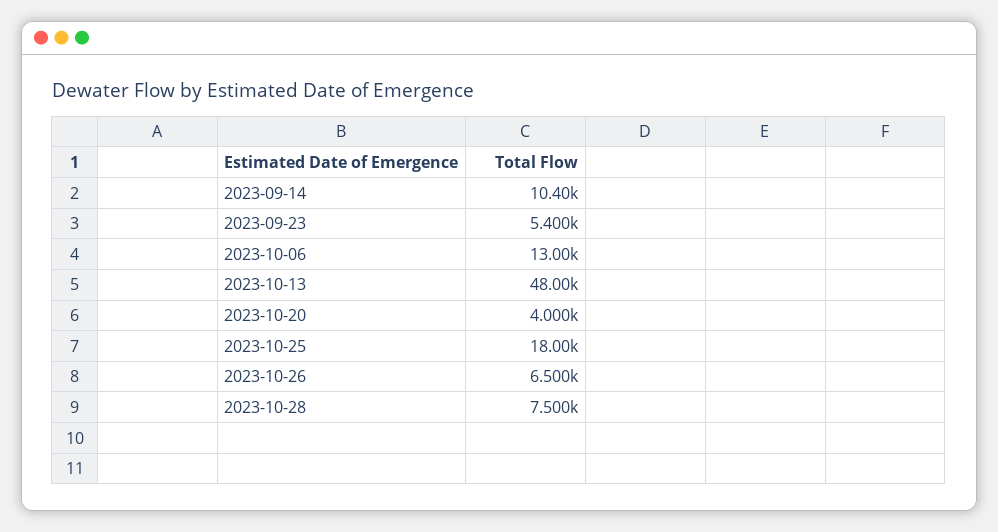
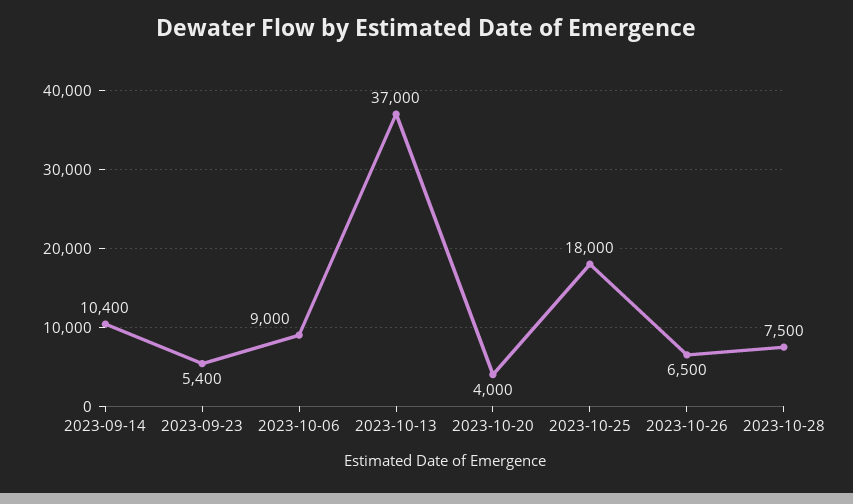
2023-10-06: 13000 -> 9000
2023-10-13: 48000 -> 37000

